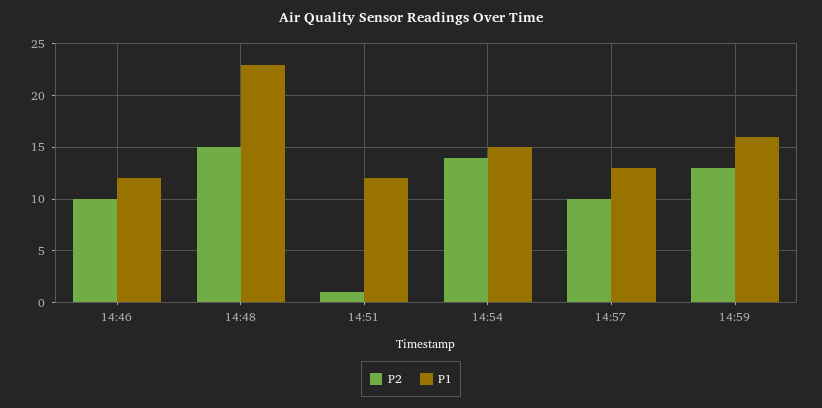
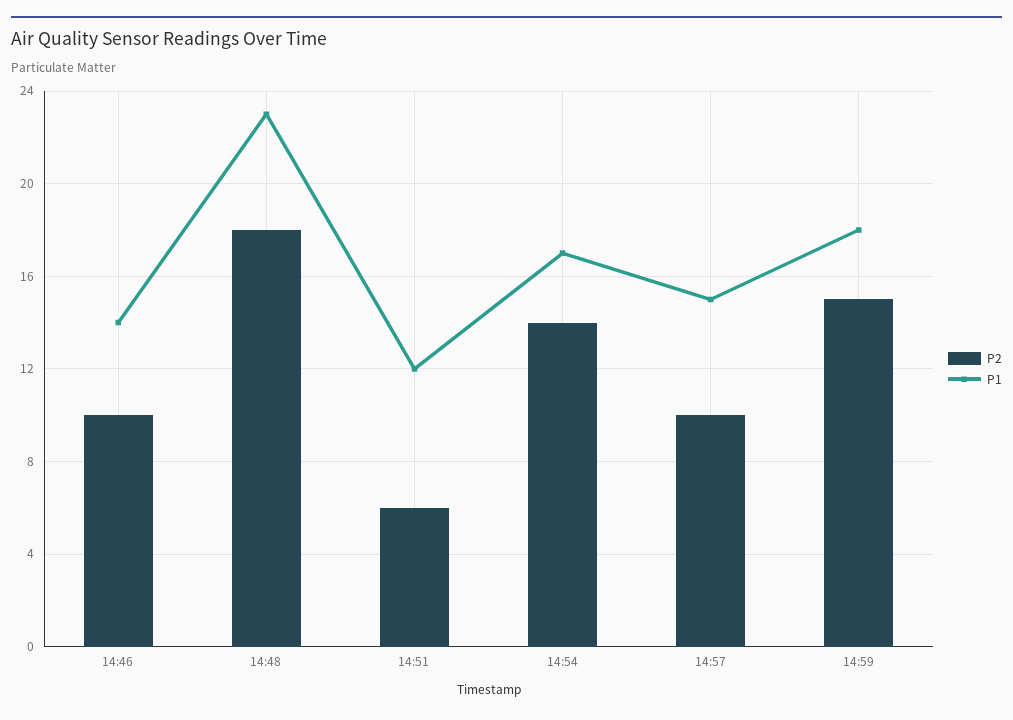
P1, 14:46: 12 -> 14
P2, 14:48: 15 -> 18
P2, 14:51: 1 -> 6
P1, 14:54: 15 -> 17
P1, 14:57: 13 -> 15
P2, 14:59: 13 -> 15
P1, 14:59: 16 -> 18

